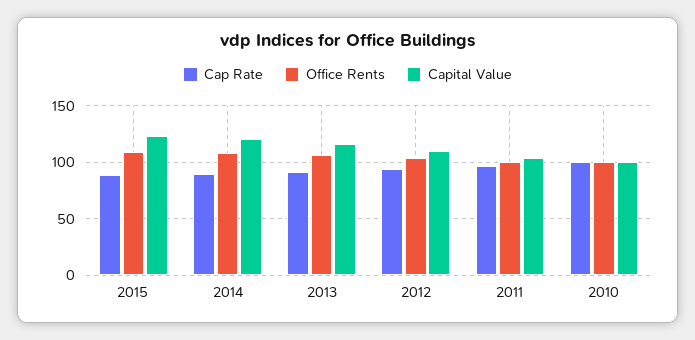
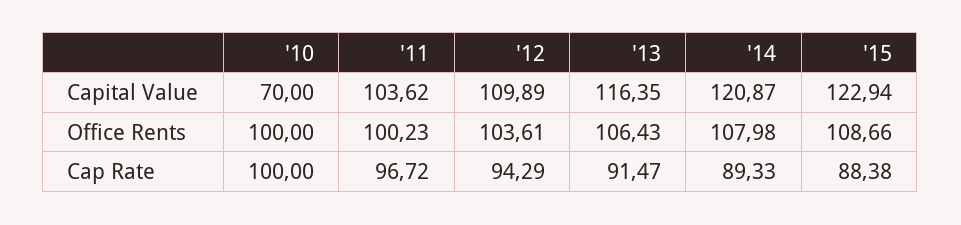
Capital Value, 2010: 100 -> 70

